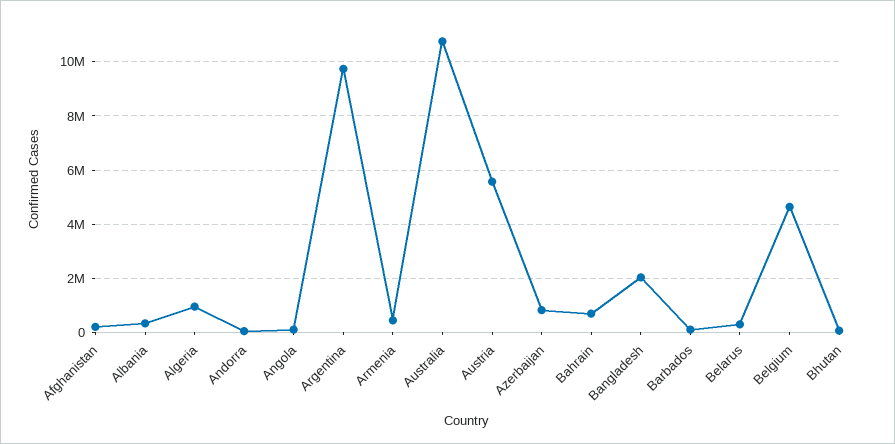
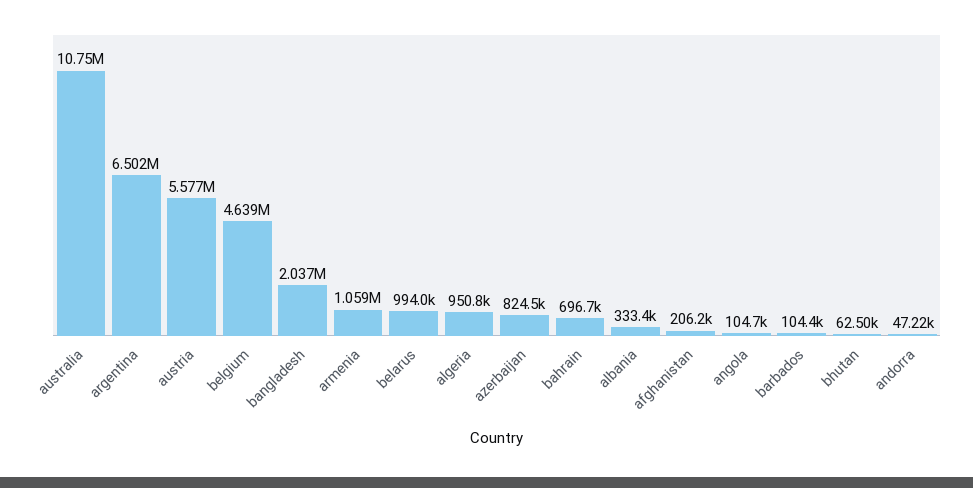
Argentina: 9750000 -> 6502000
Armenia: 500000 -> 1059000
Belarus: 250000 -> 994000

